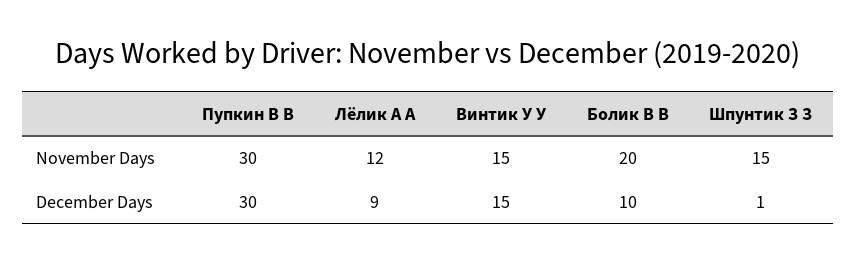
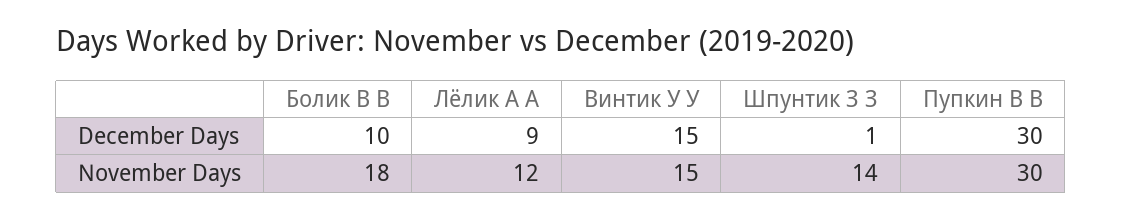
Болик В В, November Days: 20 -> 18
Шпунтик З З, November Days: 15 -> 14

